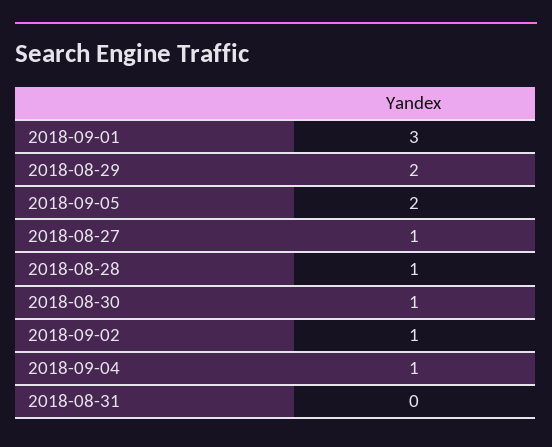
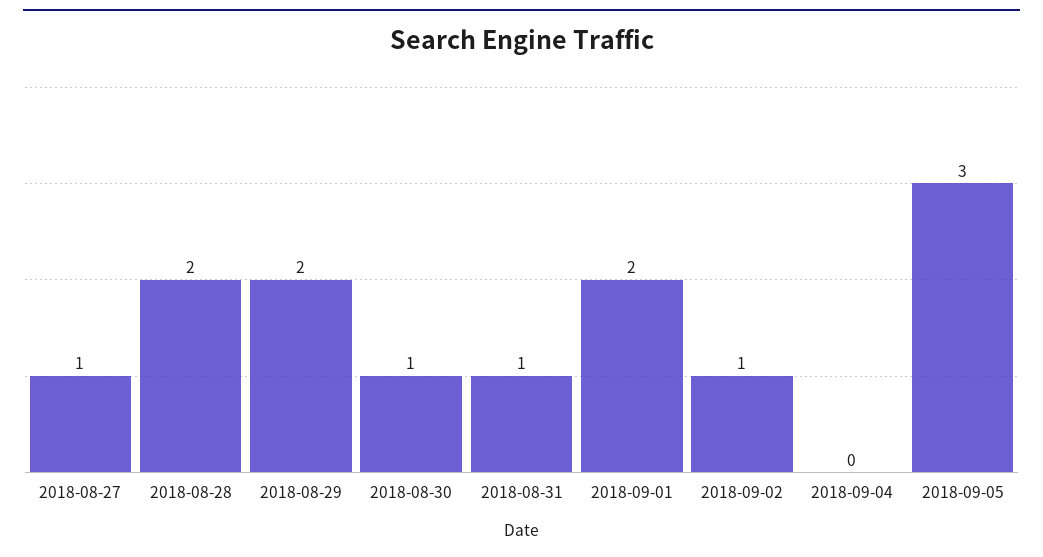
2018-09-01: 3 -> 2
2018-09-05: 2 -> 3
2018-08-28: 1 -> 2
2018-09-04: 1 -> 0
2018-08-31: 0 -> 1

